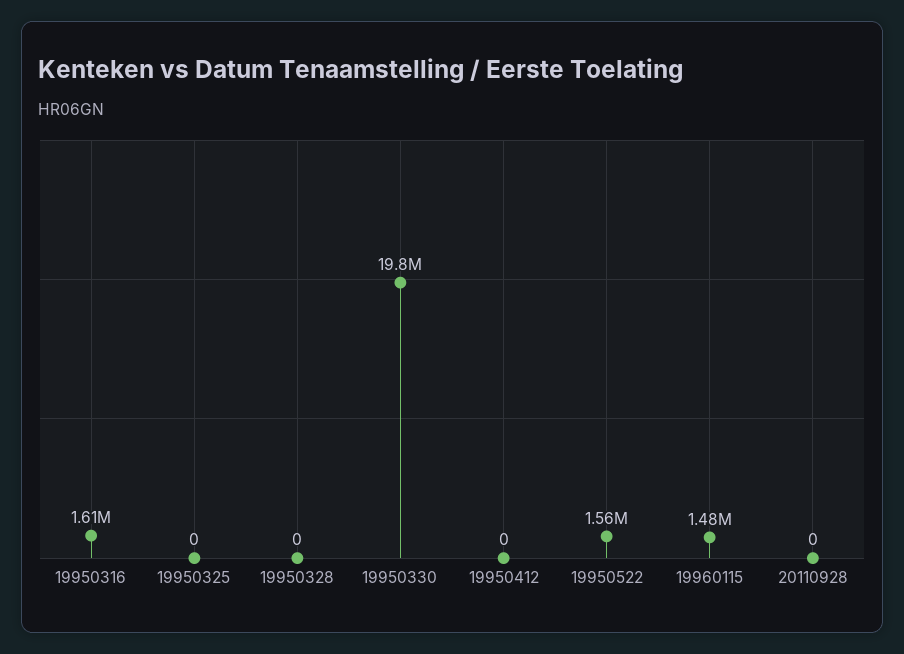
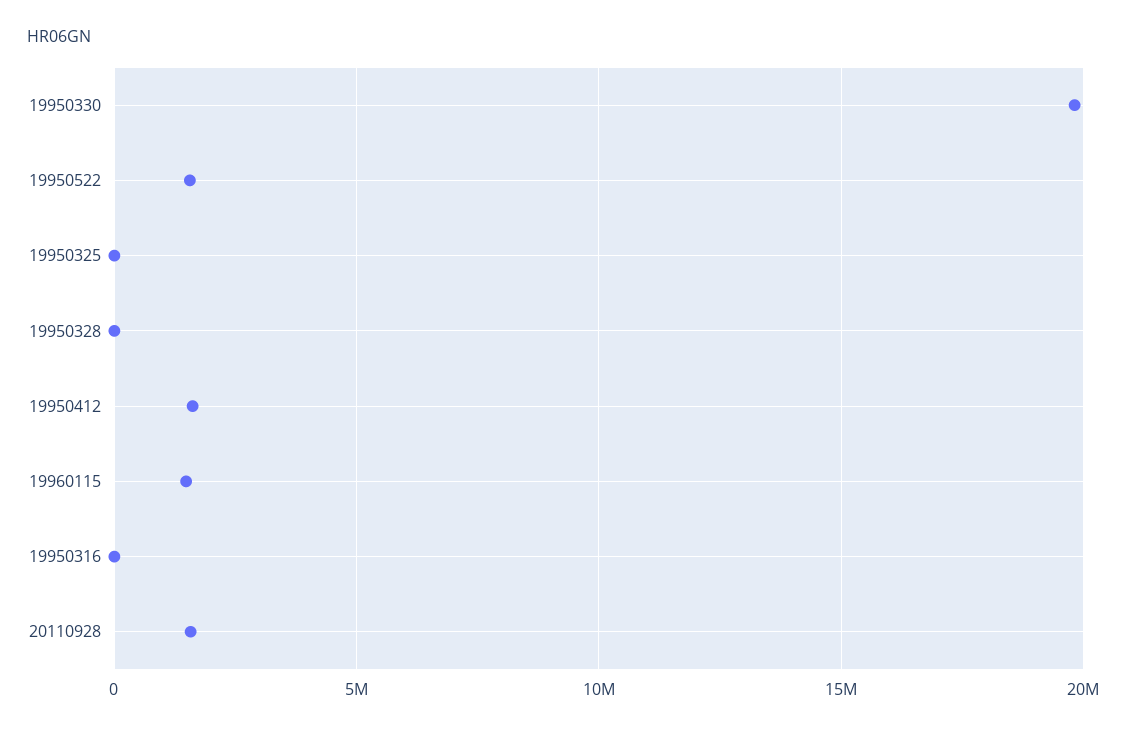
19950316: 1610000 -> 0
19950412: 0 -> 1500000
20110928: 0 -> 1500000

